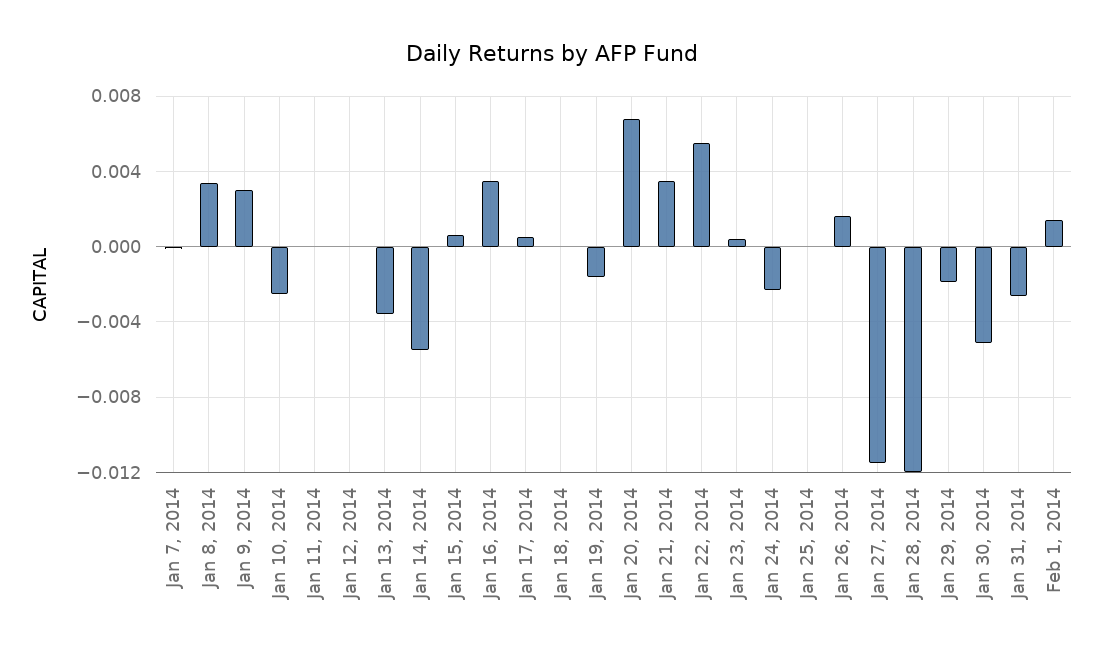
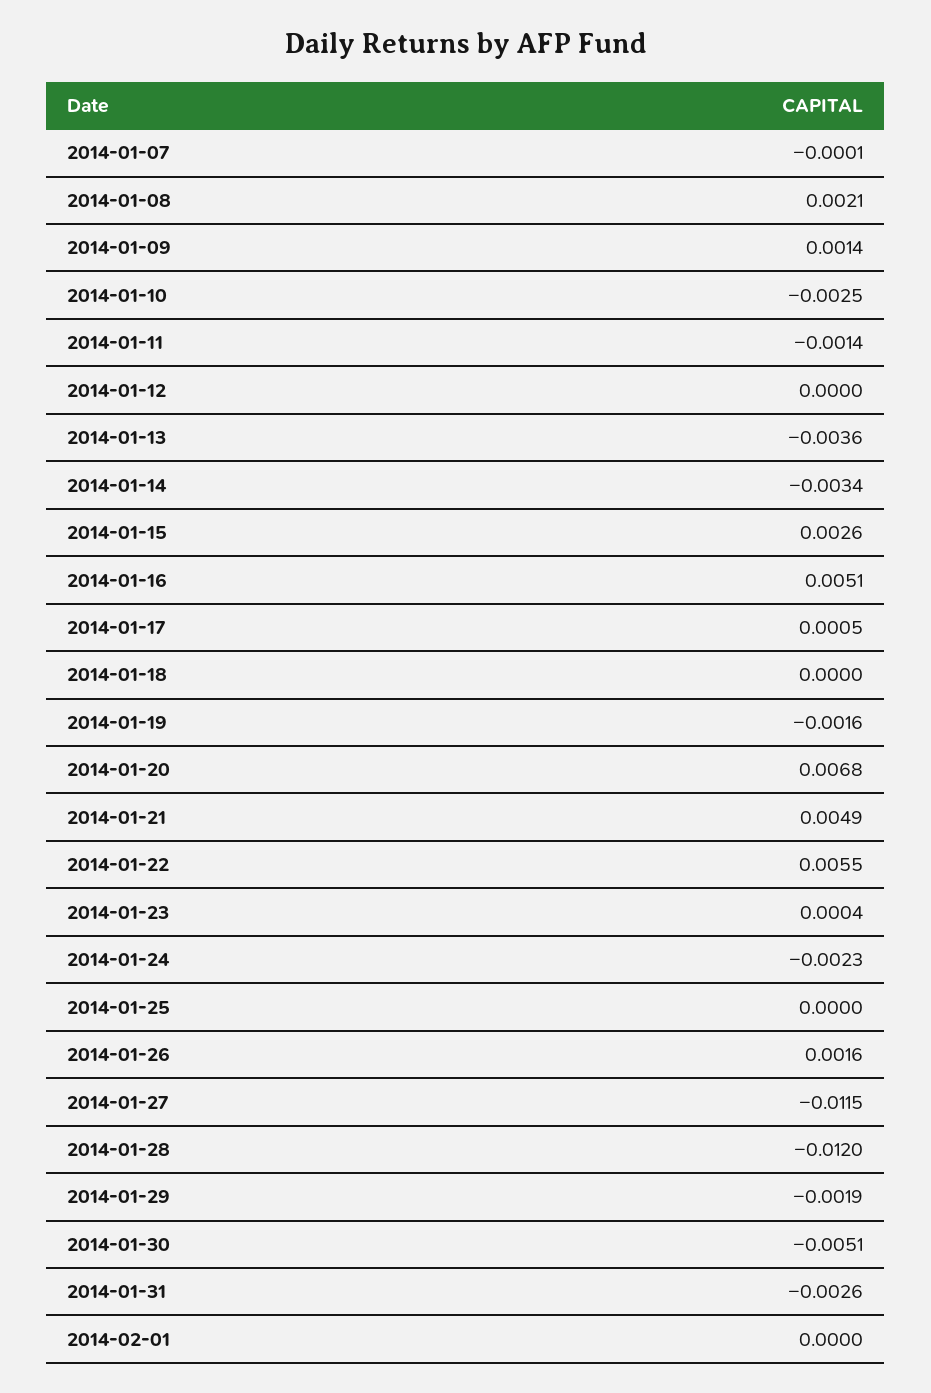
Jan 8, 2014: 0.0035 -> 0.0021
Jan 9, 2014: 0.003 -> 0.0014
Jan 11, 2014: 0 -> -0.0014
Jan 14, 2014: -0.0055 -> -0.0034
Jan 15, 2014: 0.0005 -> 0.0026
Jan 16, 2014: 0.0035 -> 0.0051
Jan 21, 2014: 0.0035 -> 0.0049
Feb 1, 2014: 0.0015 -> 0

